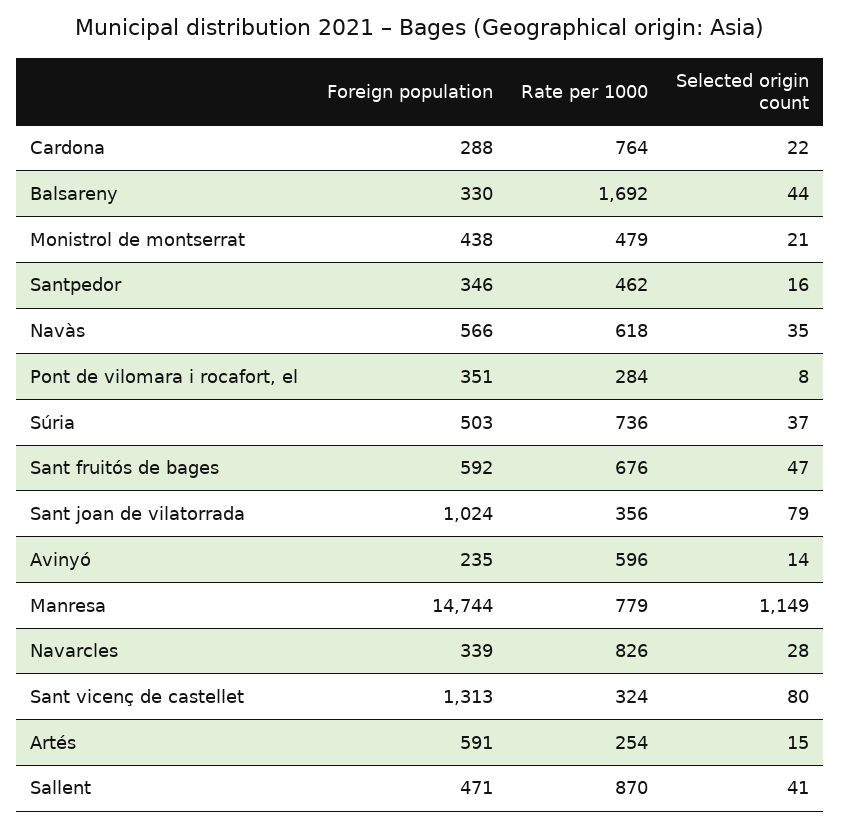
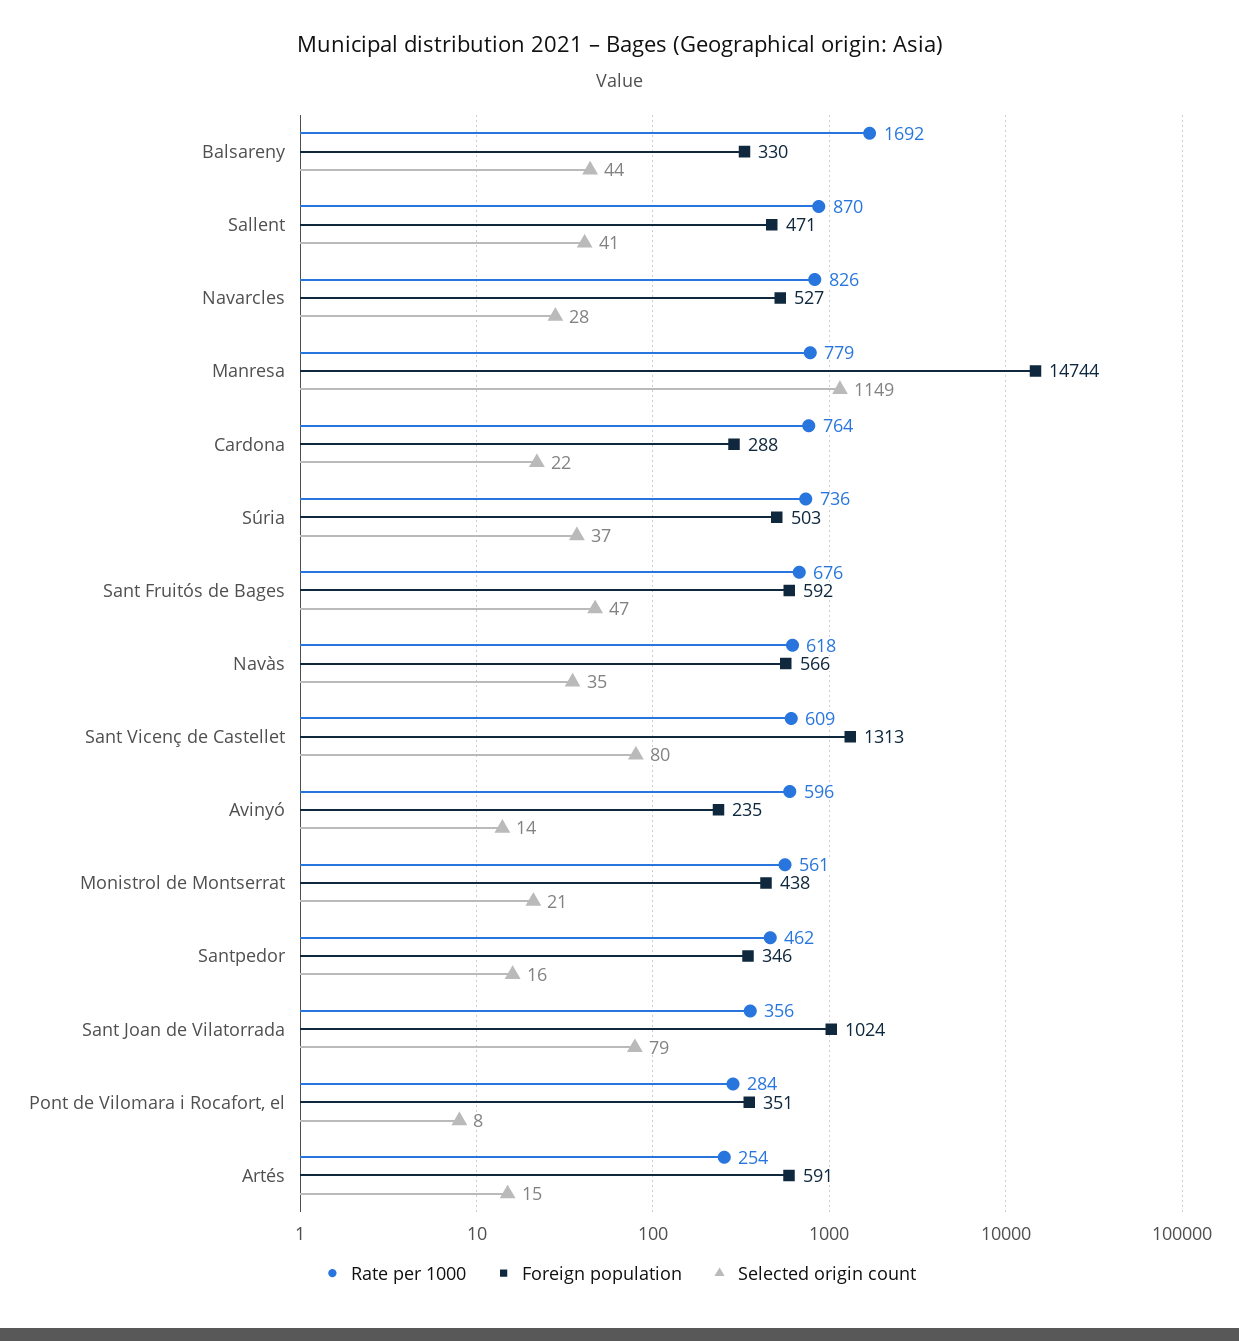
Rate per 1000, Monistrol de montserrat: 479 -> 561
Foreign population, Navarcles: 339 -> 527
Rate per 1000, Sant vicenç de castellet: 324 -> 609

